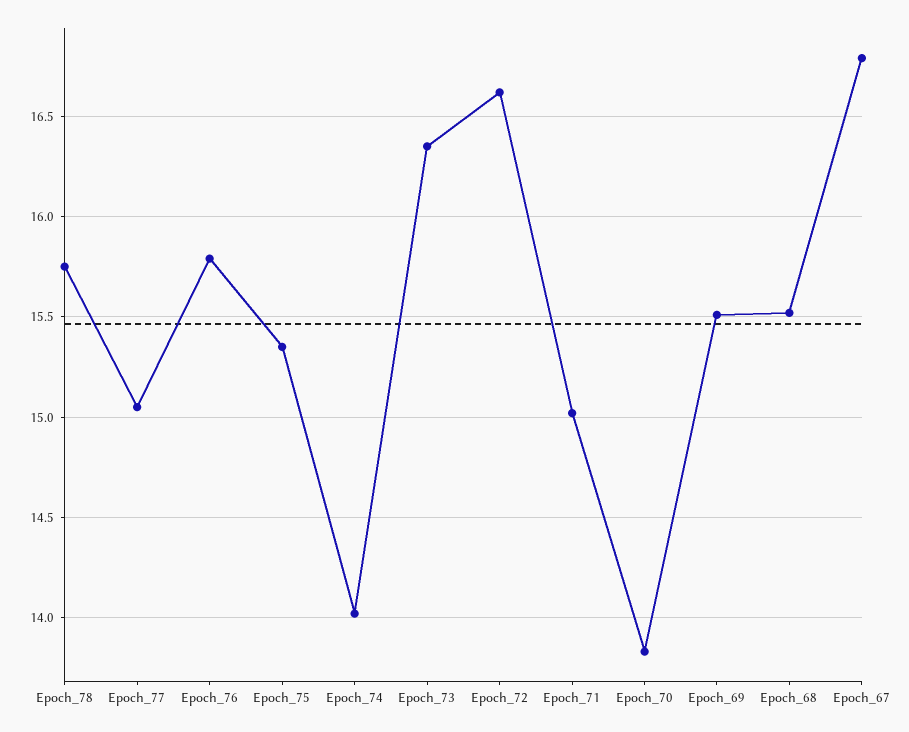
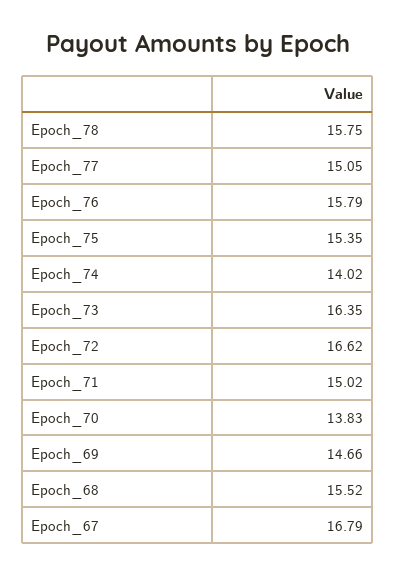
Epoch_69: 15.5 -> 14.66

